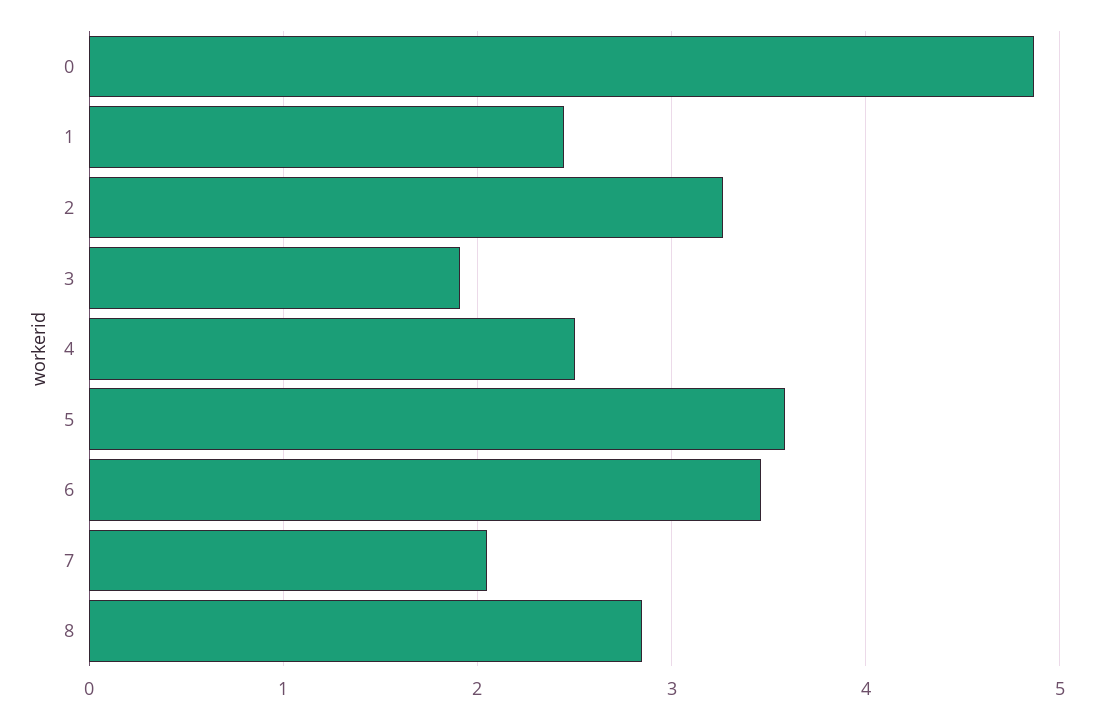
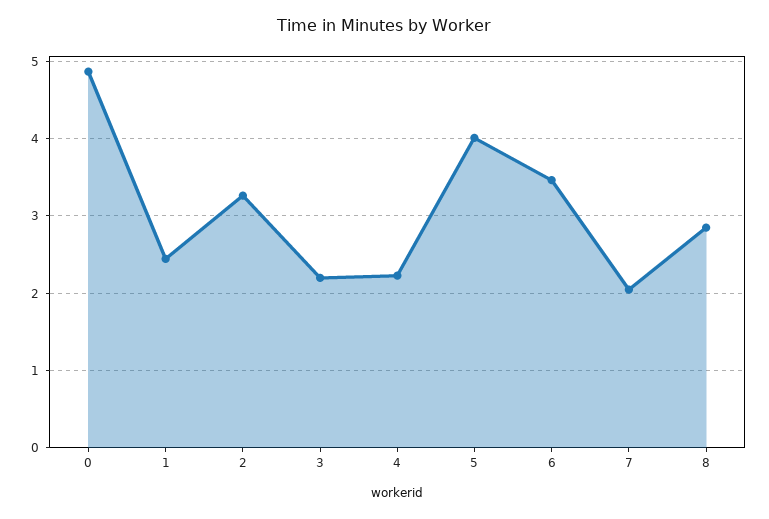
3: 1.9 -> 2.2
4: 2.5 -> 2.2
5: 3.6 -> 4

